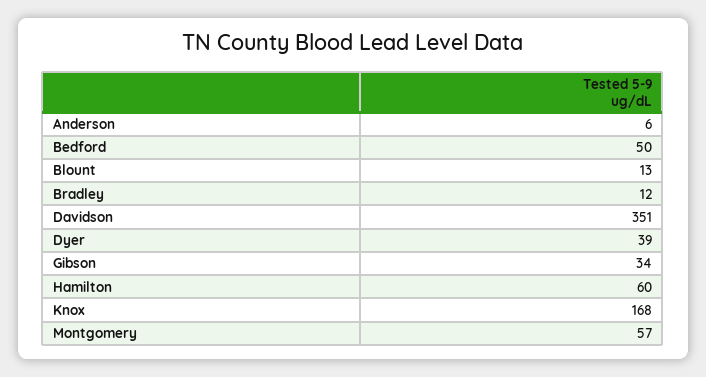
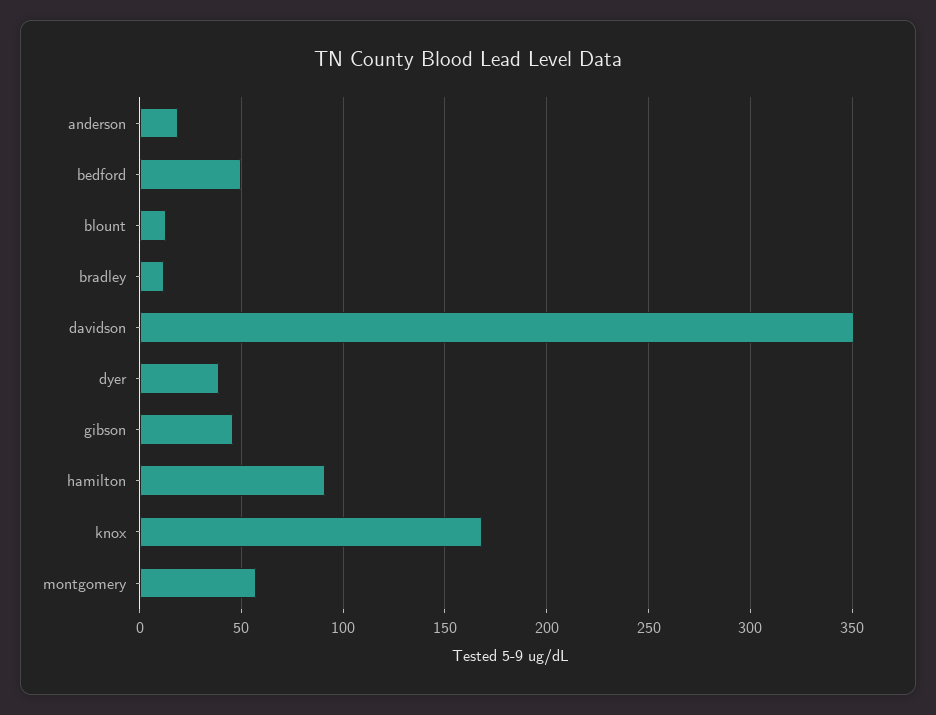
Anderson: 6 -> 20
Gibson: 34 -> 45
Hamilton: 60 -> 90

